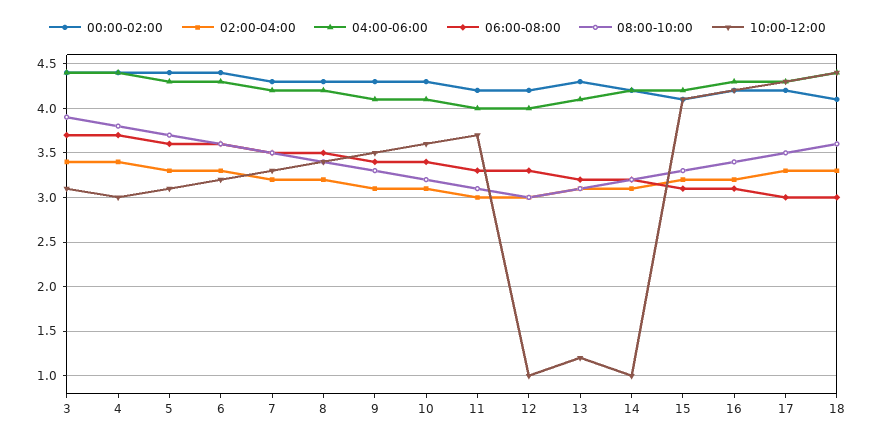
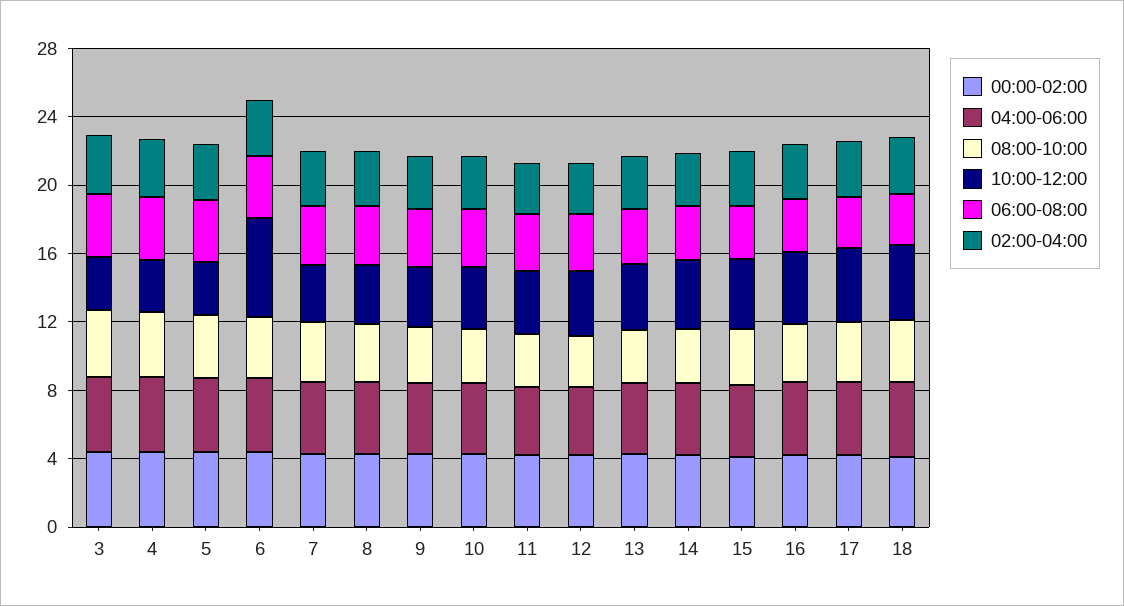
10:00-12:00, 6: 3.2 -> 6
10:00-12:00, 12: 1 -> 4
10:00-12:00, 13: 1.2 -> 4
10:00-12:00, 14: 1 -> 4

